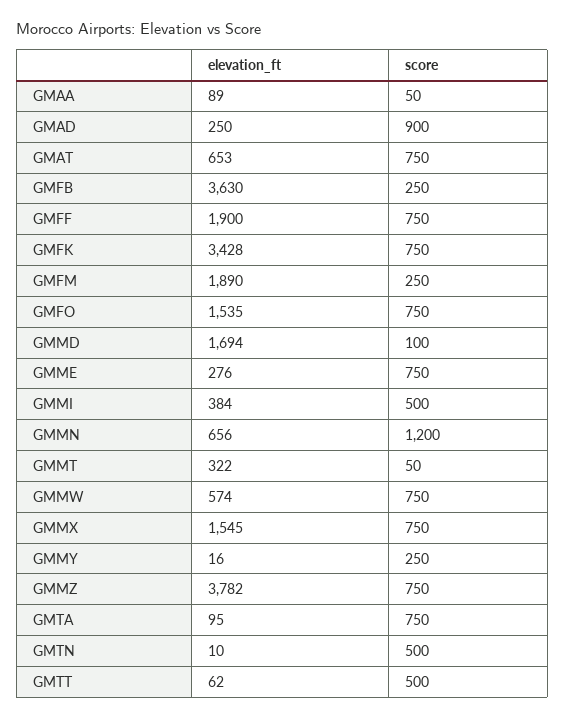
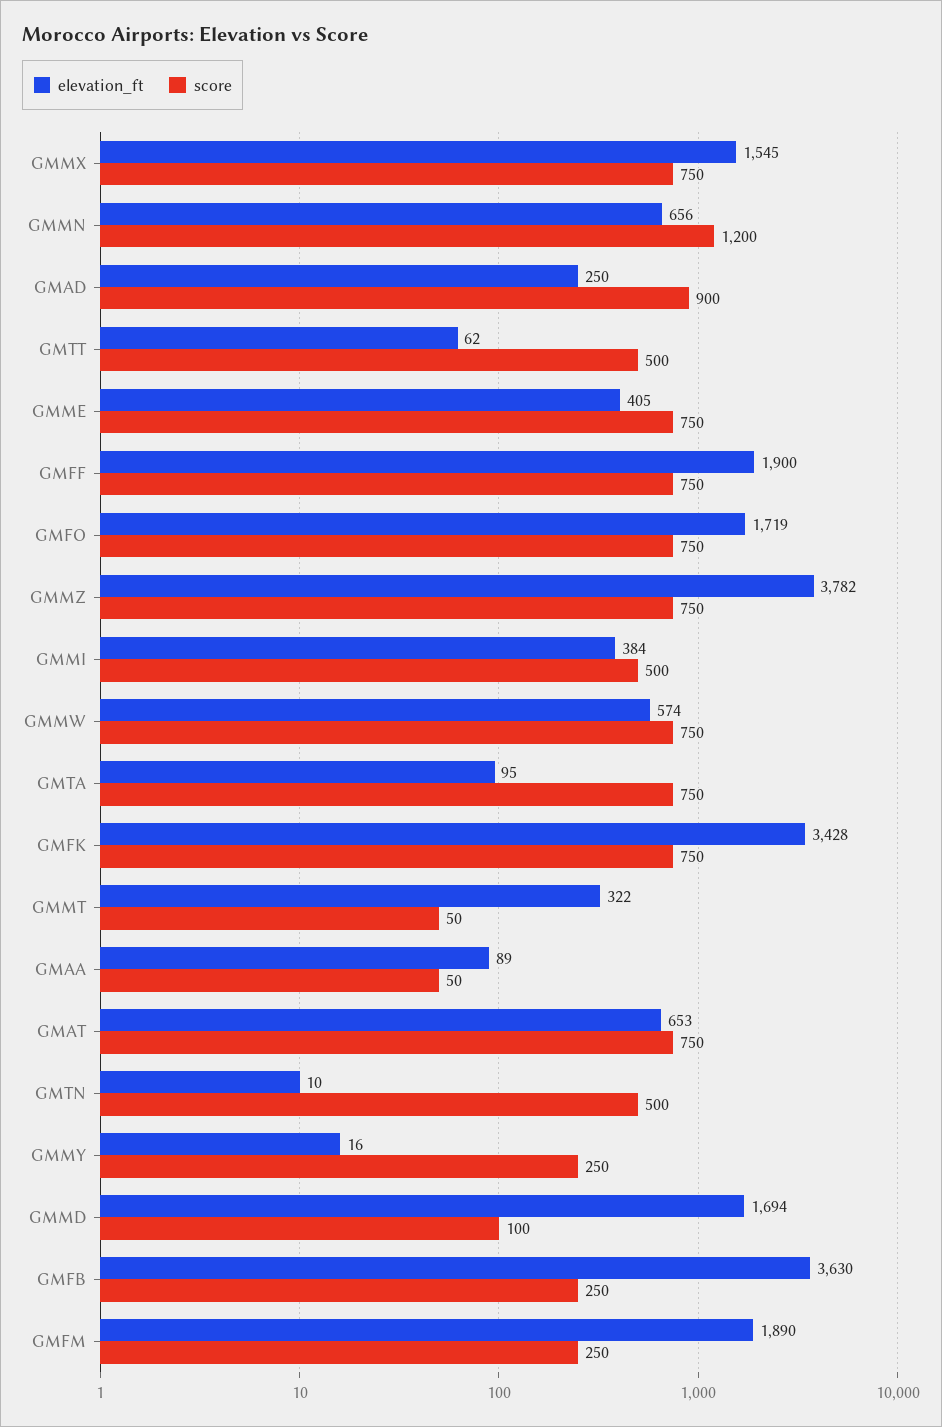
elevation_ft, GMFO: 1535 -> 1719
elevation_ft, GMME: 276 -> 405

